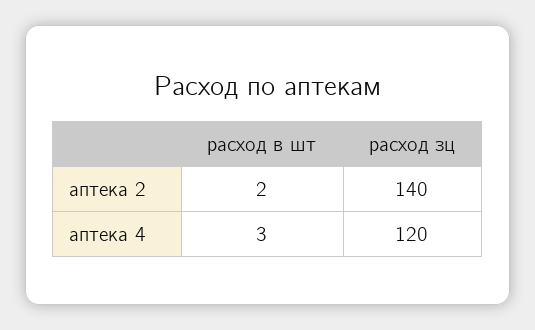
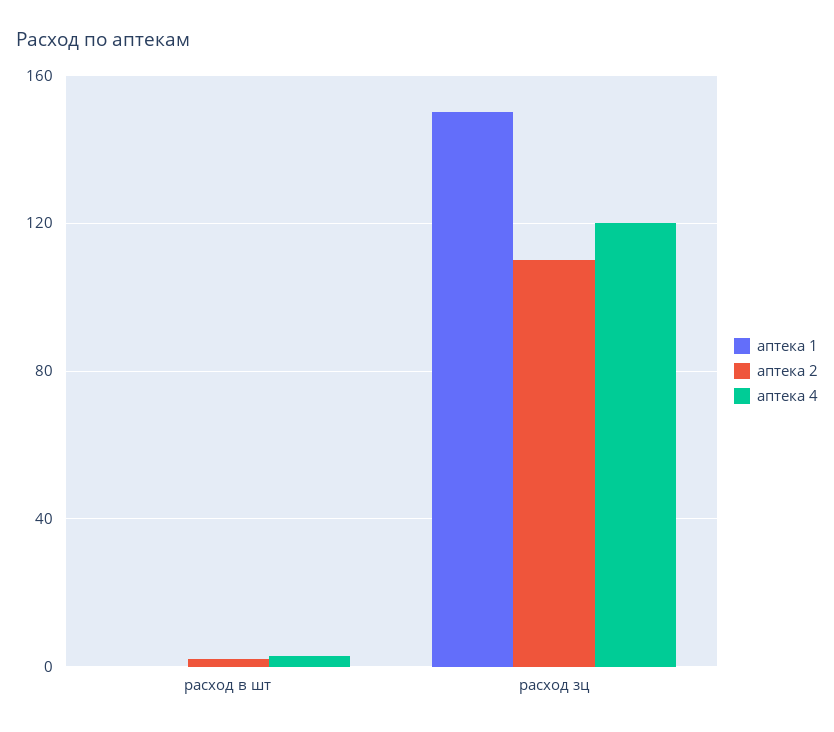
аптека 2, расход зц: 140 -> 110
аптека 1, расход в шт: none -> 0
аптека 1, расход зц: none -> 150

